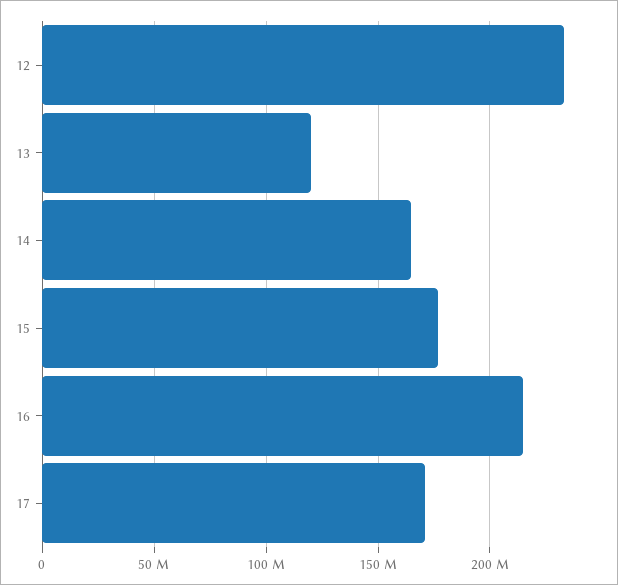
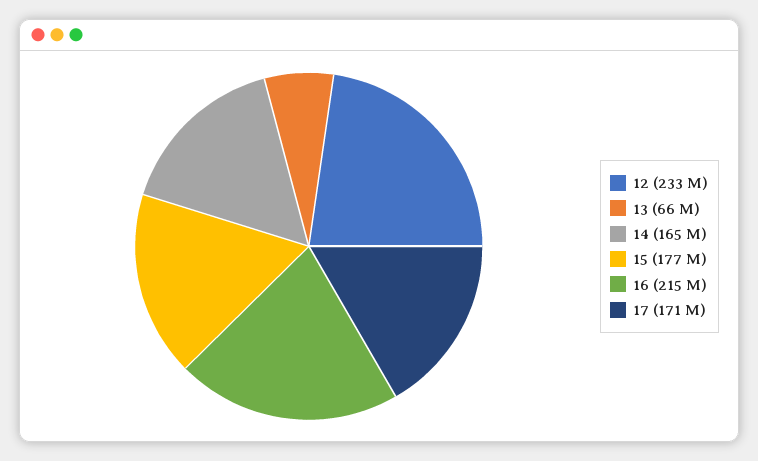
13: 120000000 -> 66000000

